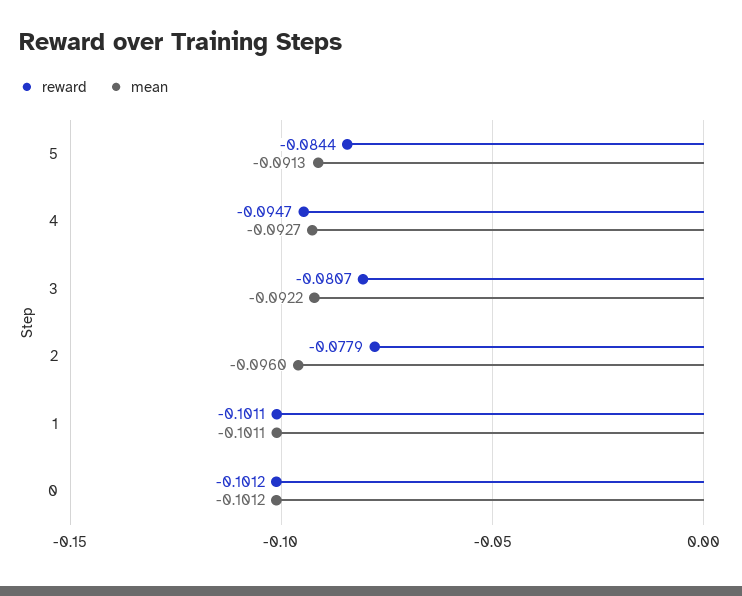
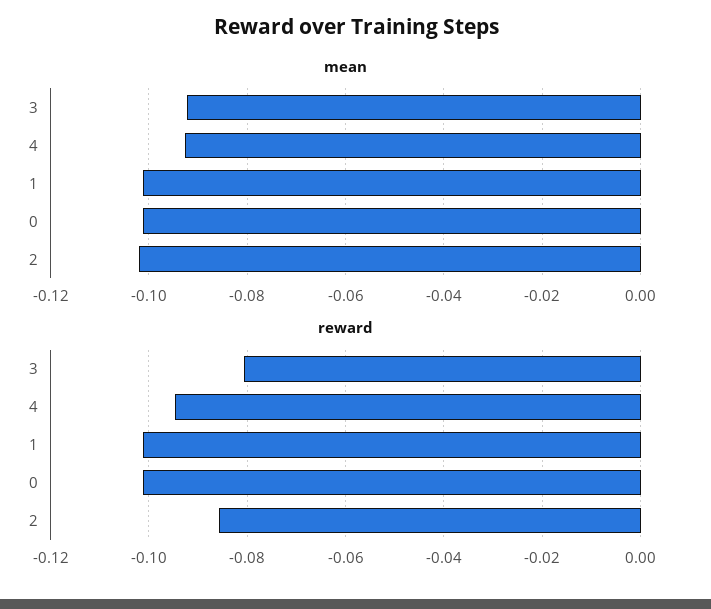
reward, 5: -0.0844 -> none
mean, 5: -0.0913 -> none
reward, 2: -0.0779 -> -0.086
mean, 2: -0.096 -> -0.102

